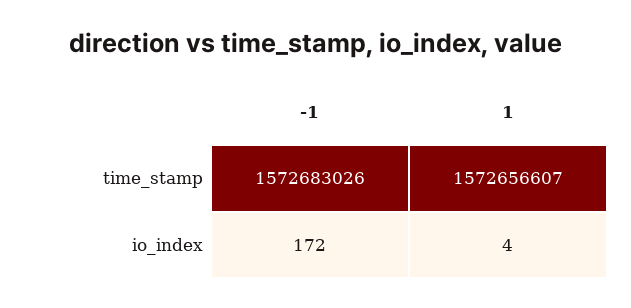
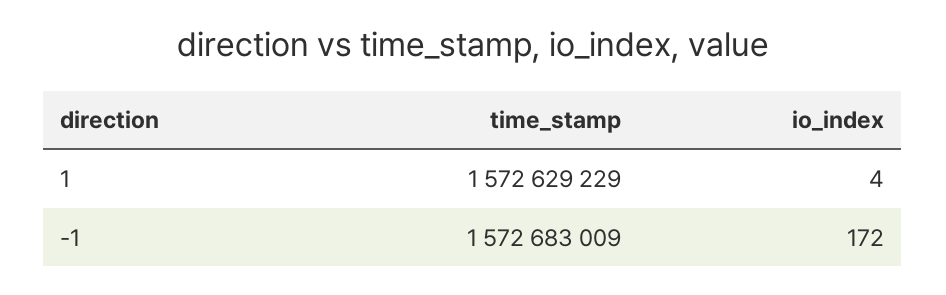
-1, time_stamp: 1572683026 -> 1572683009
1, time_stamp: 1572656607 -> 1572629229

